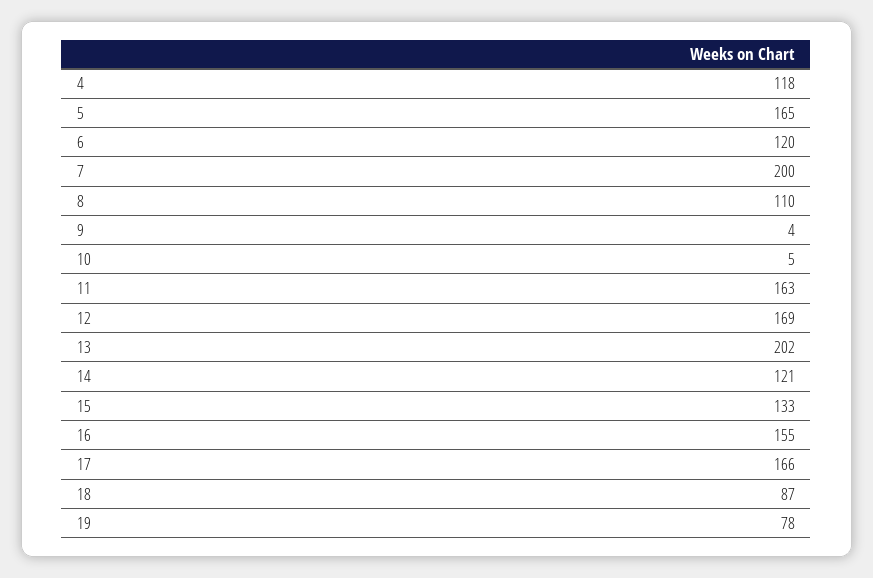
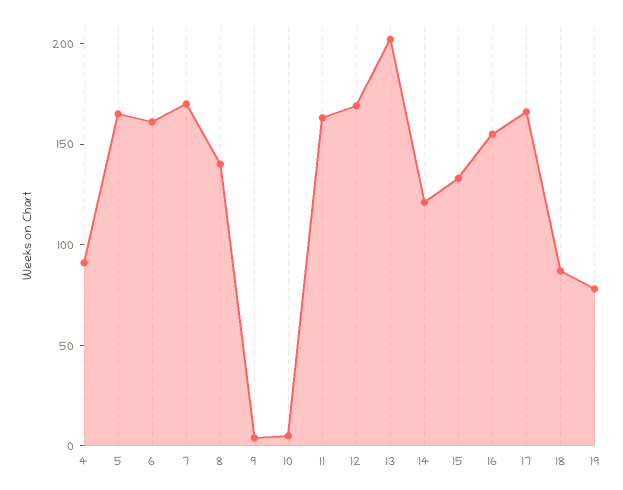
4: 118 -> 90
6: 120 -> 160
7: 200 -> 170
8: 110 -> 140

